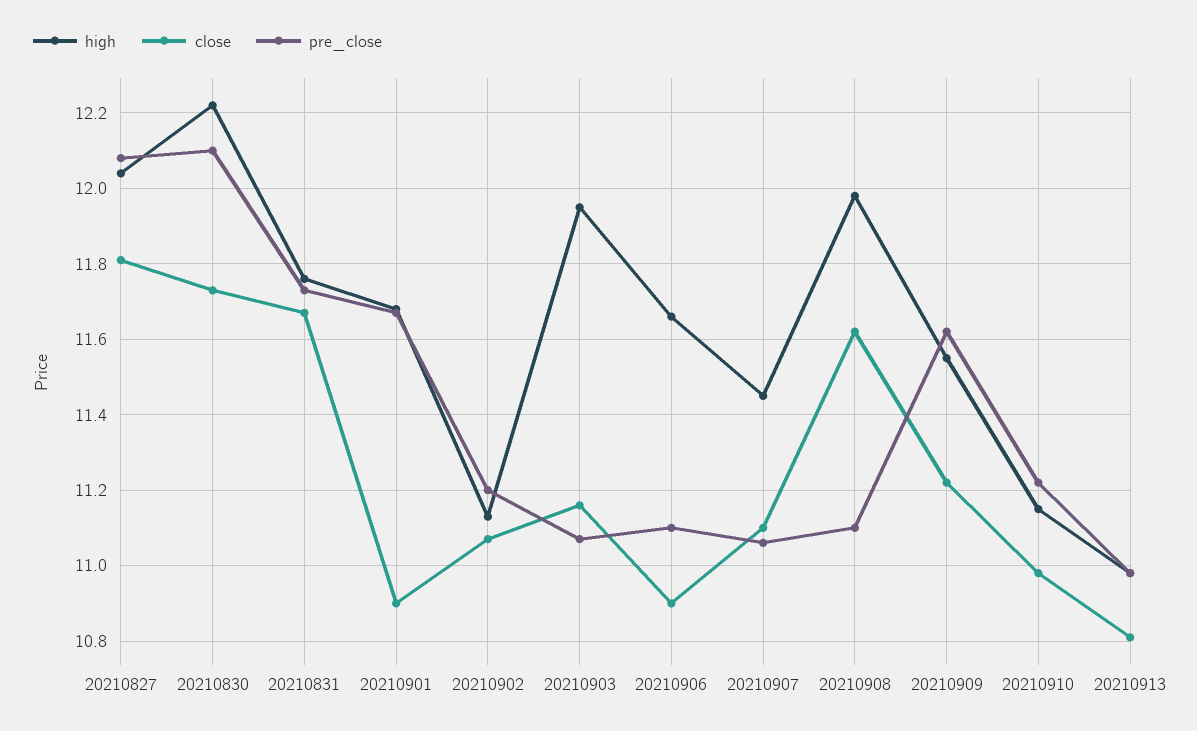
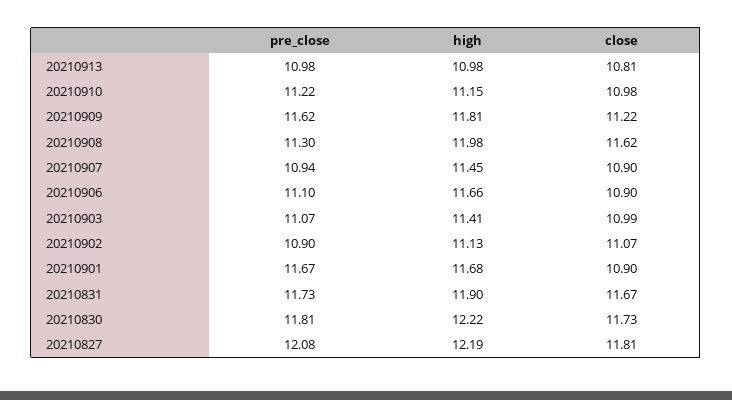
high, 20210827: 12.05 -> 12.19
pre_close, 20210830: 12.1 -> 11.81
high, 20210831: 11.75 -> 11.9
pre_close, 20210902: 11.2 -> 10.9
high, 20210903: 11.95 -> 11.41
close, 20210903: 11.15 -> 10.99
close, 20210907: 11.1 -> 10.9
pre_close, 20210907: 11.05 -> 10.94
pre_close, 20210908: 11.1 -> 11.3
high, 20210909: 11.55 -> 11.81

